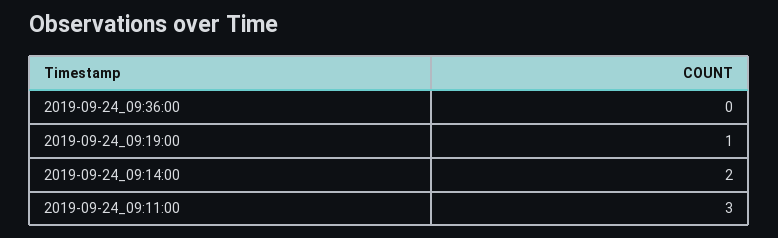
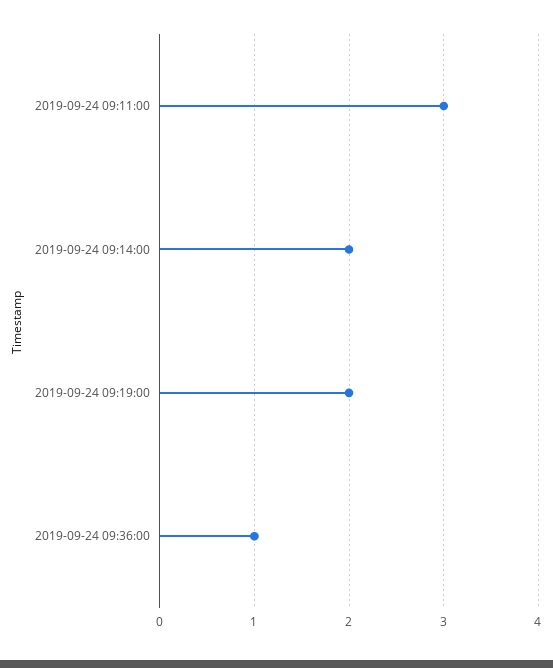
2019-09-24_09:36:00: 0 -> 1
2019-09-24_09:19:00: 1 -> 2

